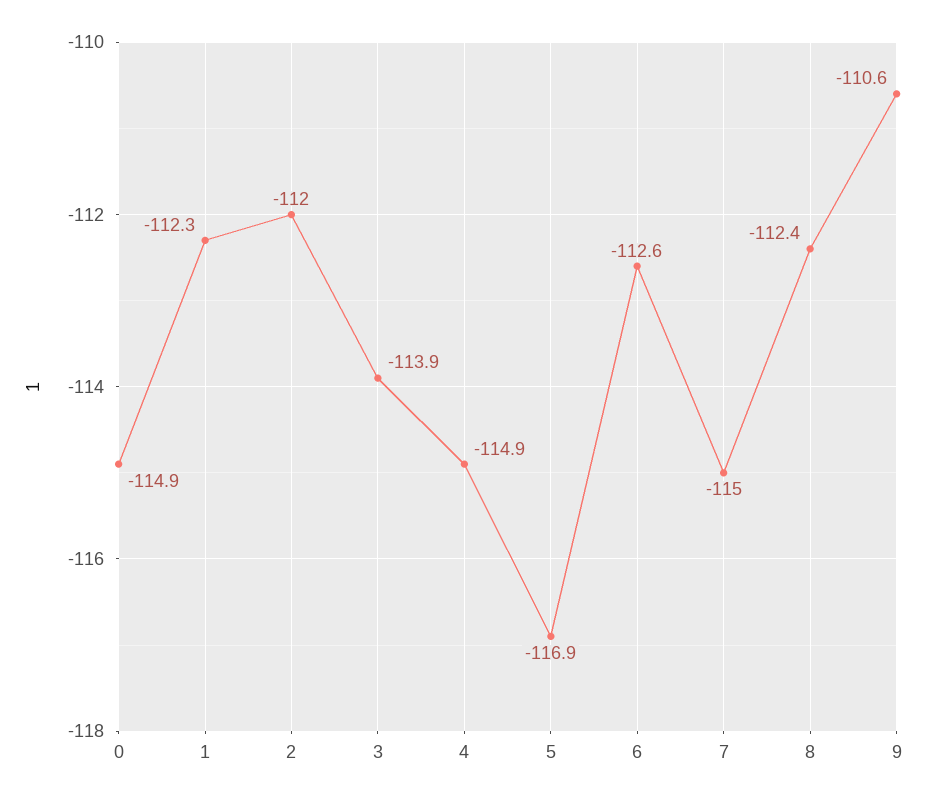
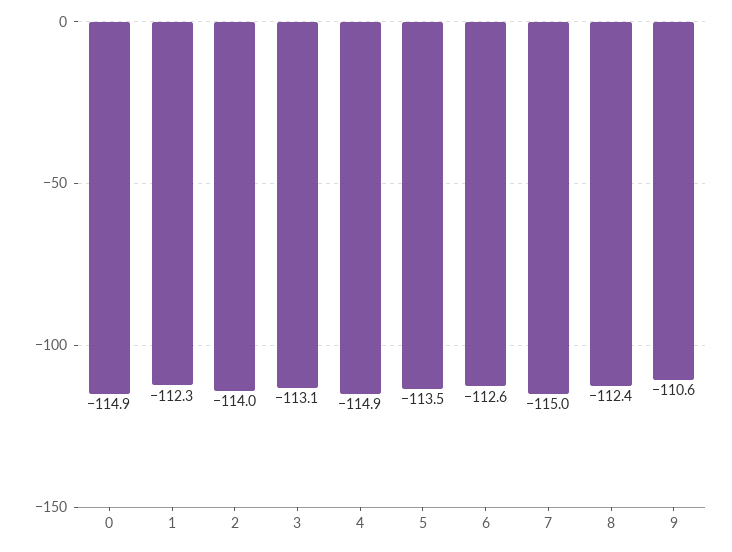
2: -112 -> -114
3: -113.9 -> -113.1
5: -116.9 -> -113.5

